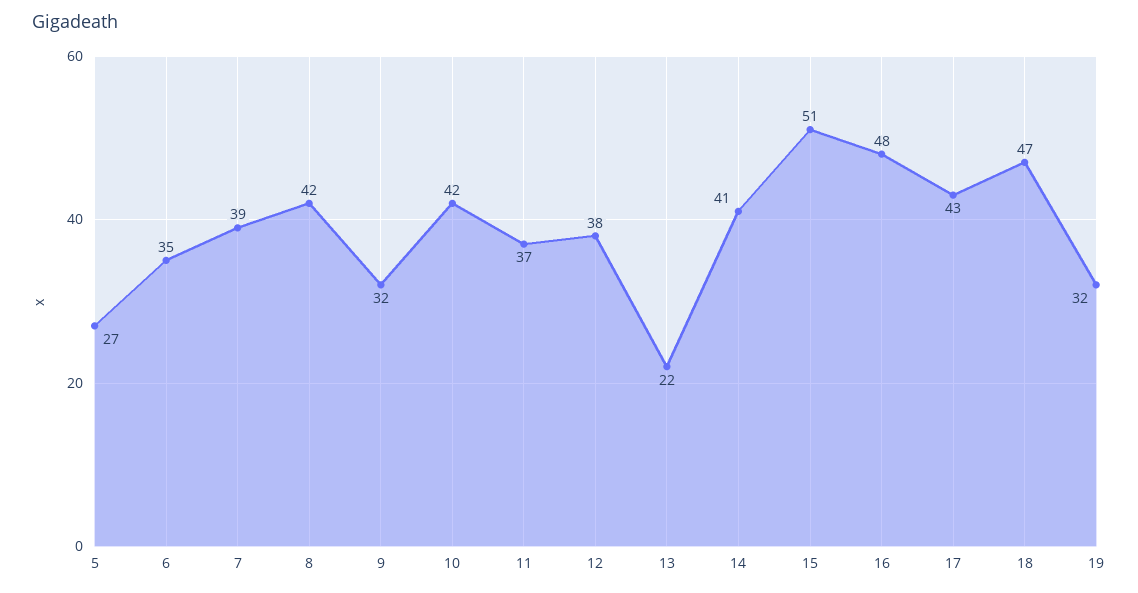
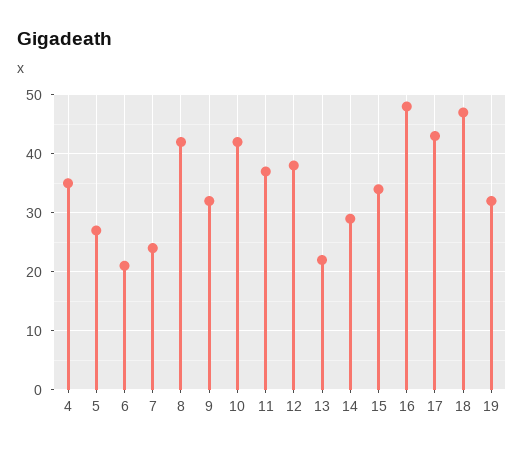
6: 35 -> 20
7: 39 -> 25
14: 41 -> 30
15: 51 -> 35
4: none -> 35

